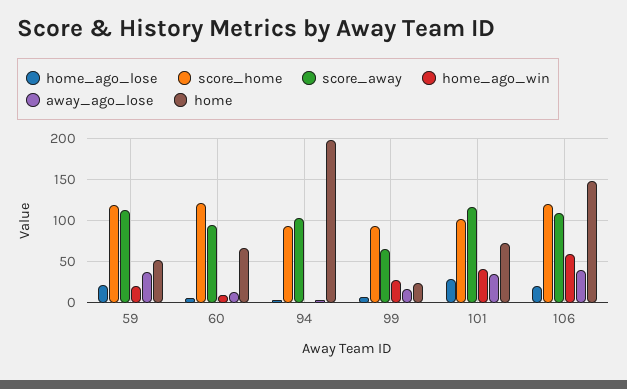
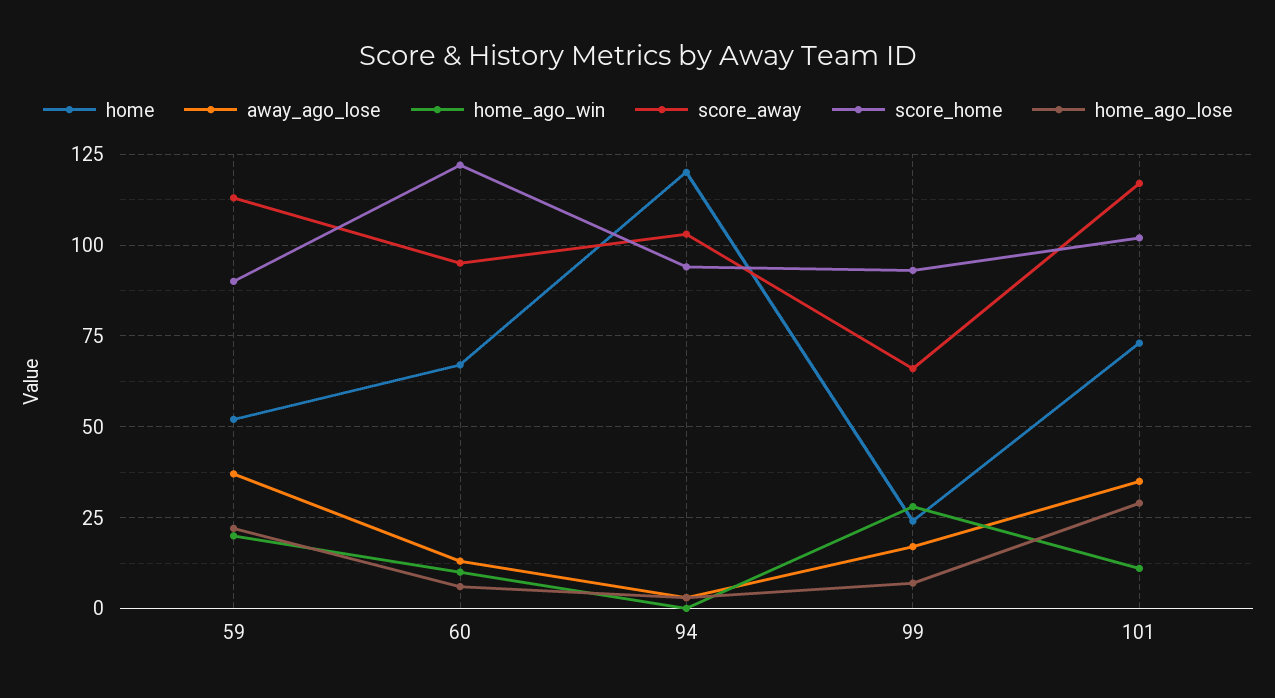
score_home, 59: 120 -> 90
home, 94: 200 -> 120
home_ago_win, 101: 40 -> 10
home_ago_lose, 106: 20 -> none
score_home, 106: 120 -> none
score_away, 106: 110 -> none
home_ago_win, 106: 60 -> none
away_ago_lose, 106: 40 -> none
home, 106: 150 -> none

